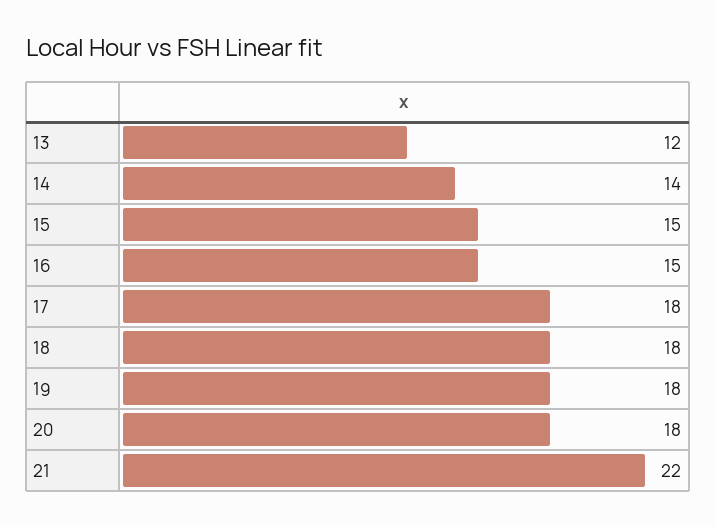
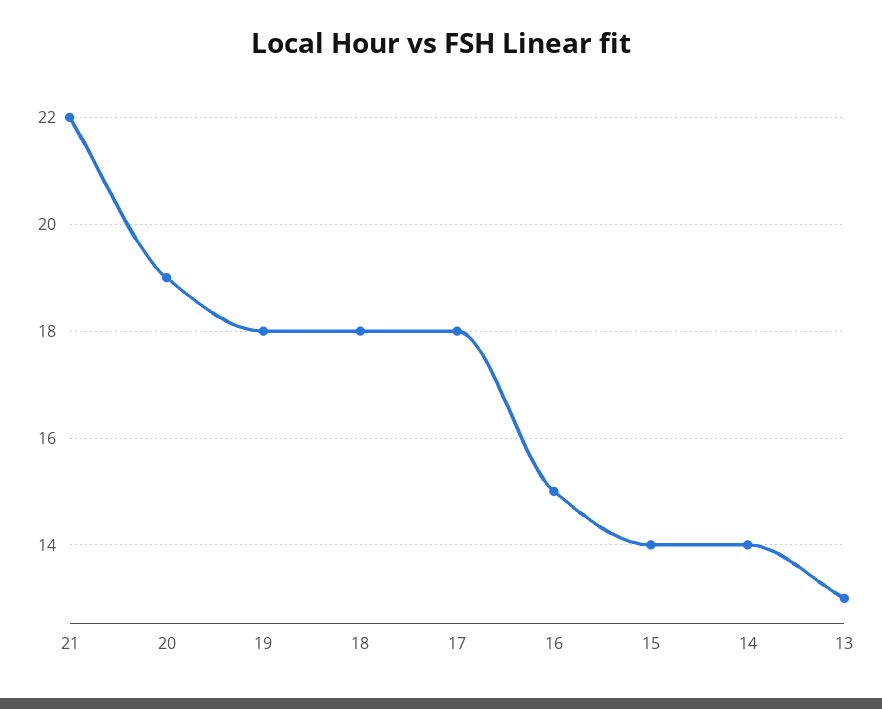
13: 12 -> 13
15: 15 -> 14
20: 18 -> 19

